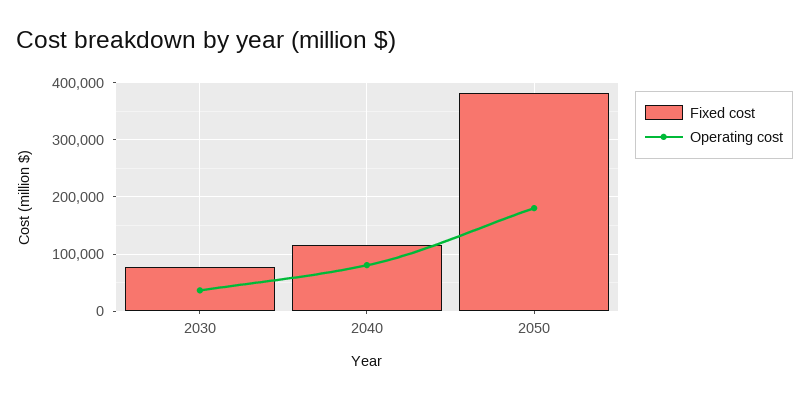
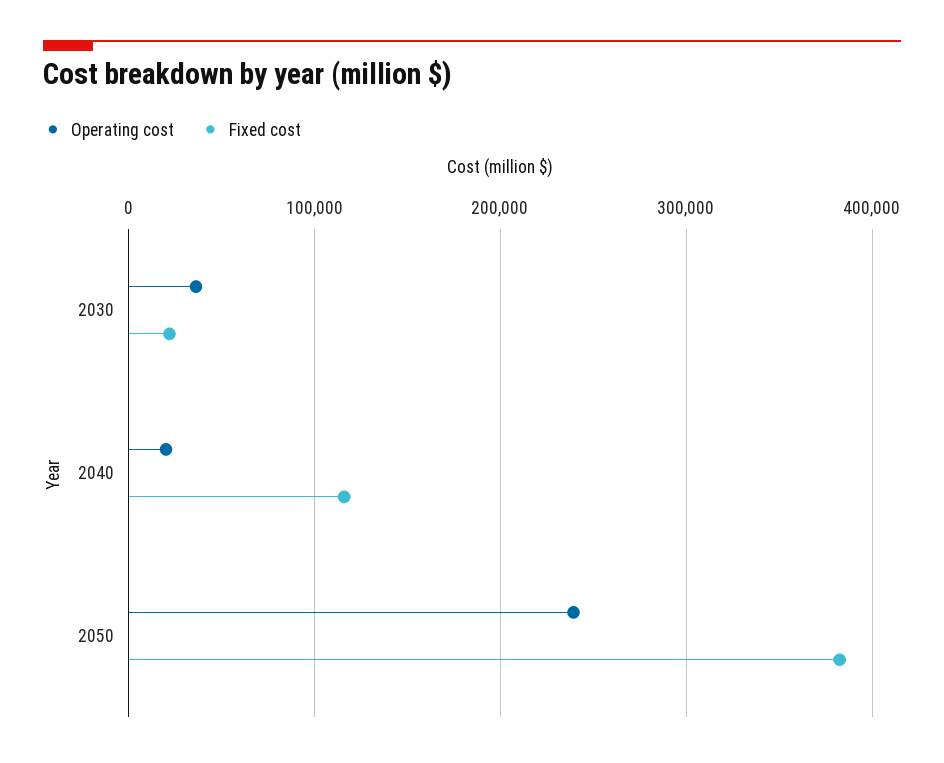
Fixed cost, 2030: 80000 -> 20000
Operating cost, 2040: 80000 -> 20000
Operating cost, 2050: 180000 -> 240000

